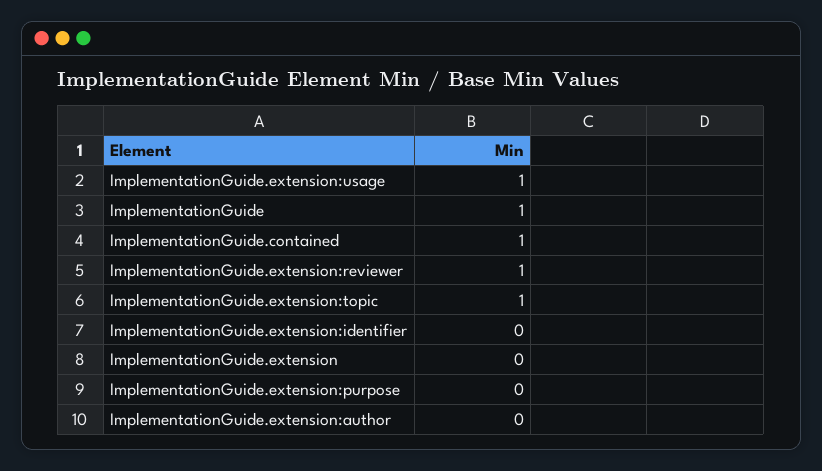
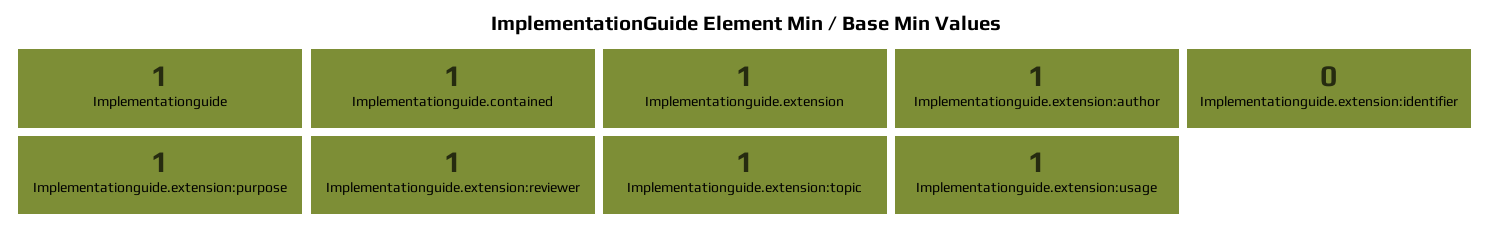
ImplementationGuide.extension: 0 -> 1
ImplementationGuide.extension:purpose: 0 -> 1
ImplementationGuide.extension:author: 0 -> 1

